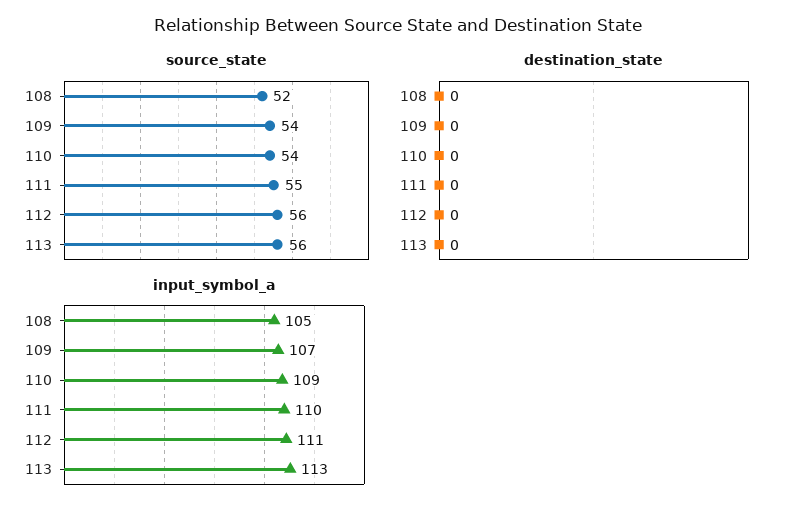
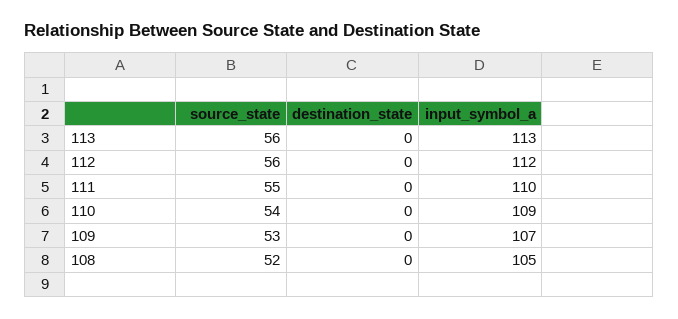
source_state, 109: 54 -> 53
input_symbol_a, 112: 111 -> 112

